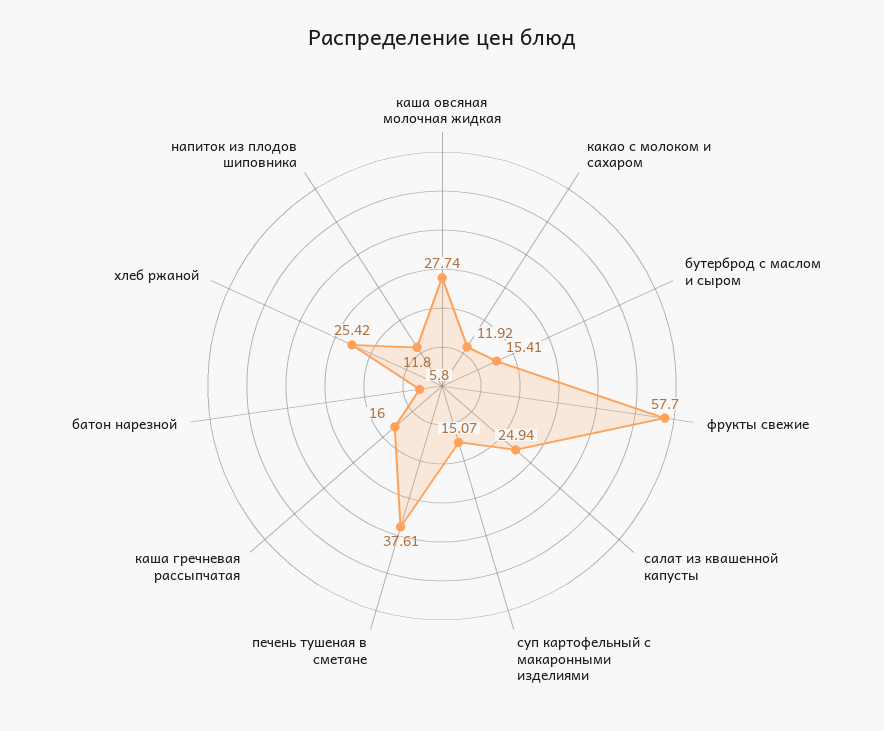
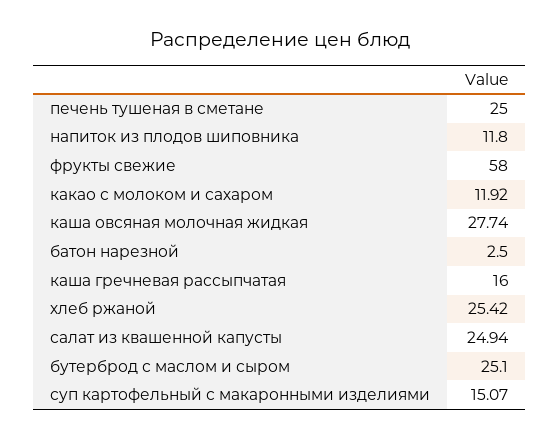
бутерброд с маслом и сыром: 15.41 -> 25.1
фрукты свежие: 57.7 -> 58
печень тушеная в сметане: 37.61 -> 25
батон нарезной: 5.8 -> 2.5

